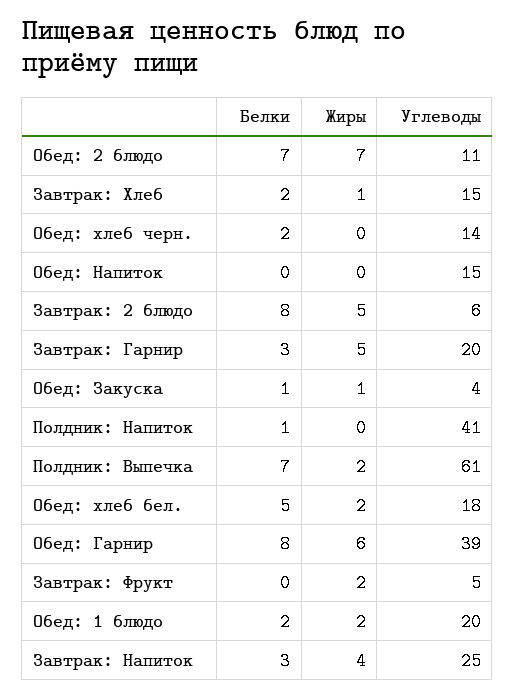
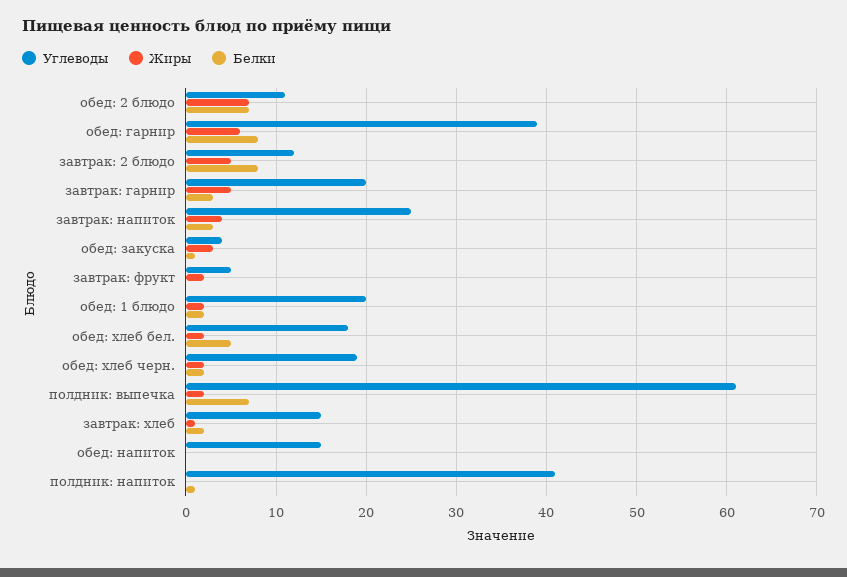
Жиры, Обед: хлеб черн.: 0 -> 2
Углеводы, Обед: хлеб черн.: 14 -> 19
Углеводы, Завтрак: 2 блюдо: 6 -> 12
Жиры, Обед: Закуска: 1 -> 3

